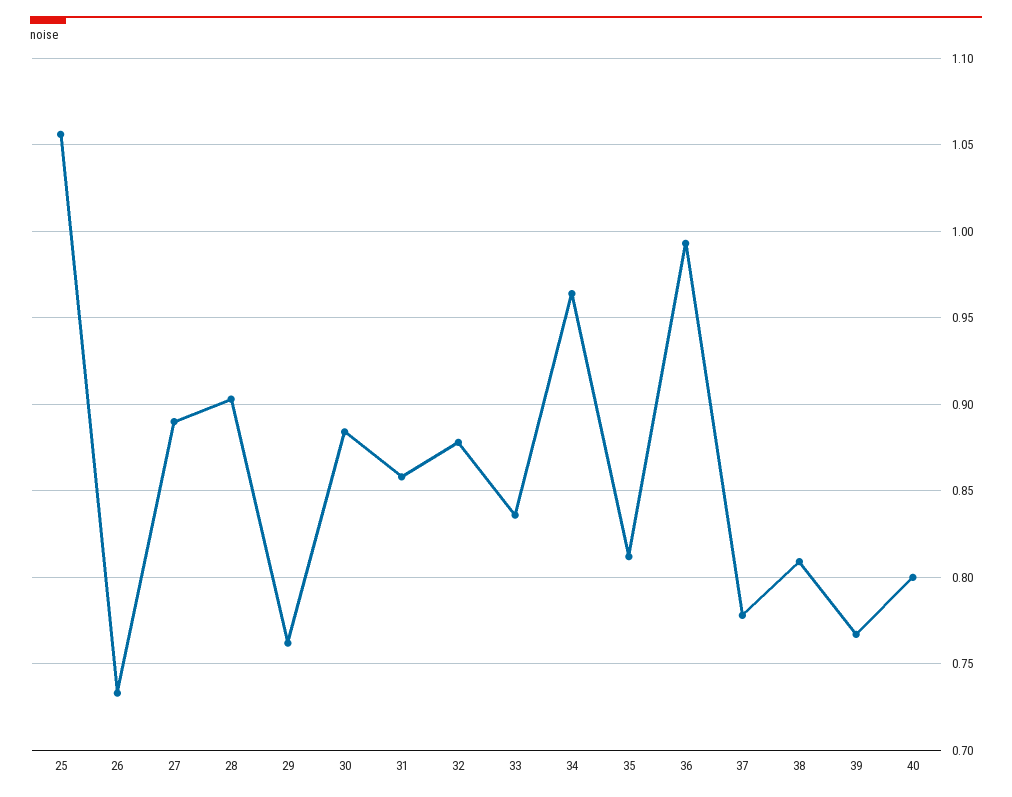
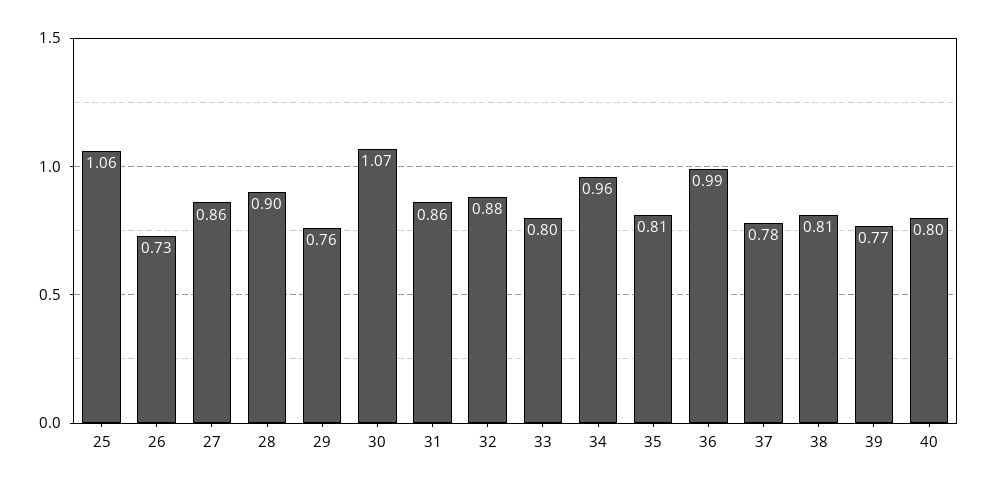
27: 0.89 -> 0.86
30: 0.885 -> 1.07
33: 0.835 -> 0.8

